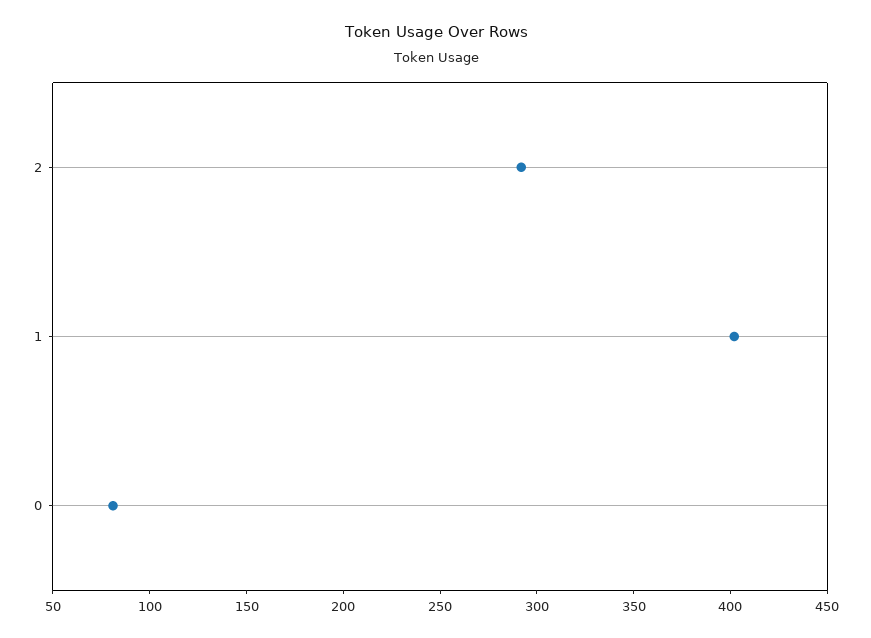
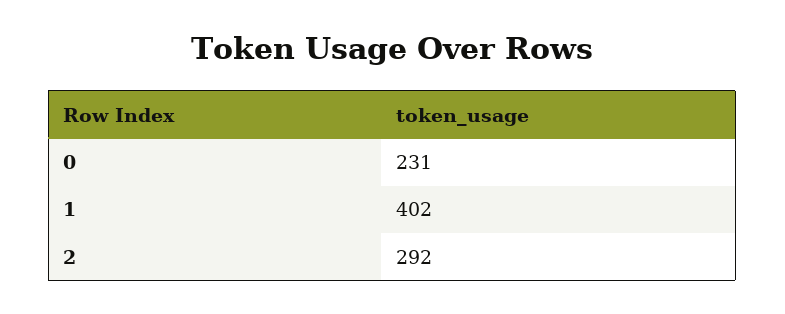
0: 80 -> 231

